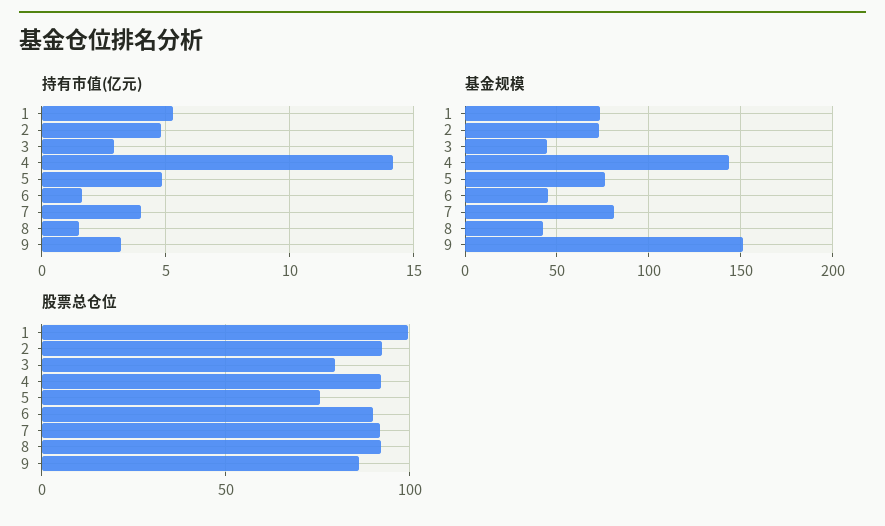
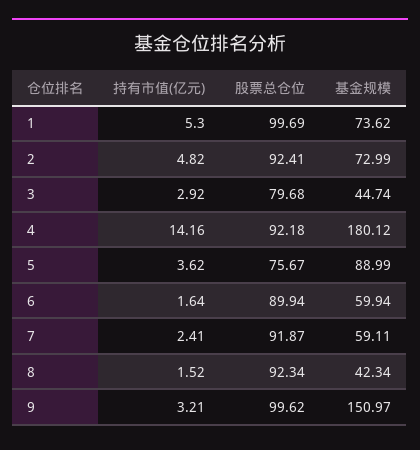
持有市值(亿元), 5: 5 -> 3.62
持有市值(亿元), 7: 4 -> 2.41
基金规模, 4: 145 -> 180.12
基金规模, 5: 75 -> 88.99
基金规模, 6: 45 -> 59.94
基金规模, 7: 80 -> 59.11
股票总仓位, 9: 85 -> 99.62

